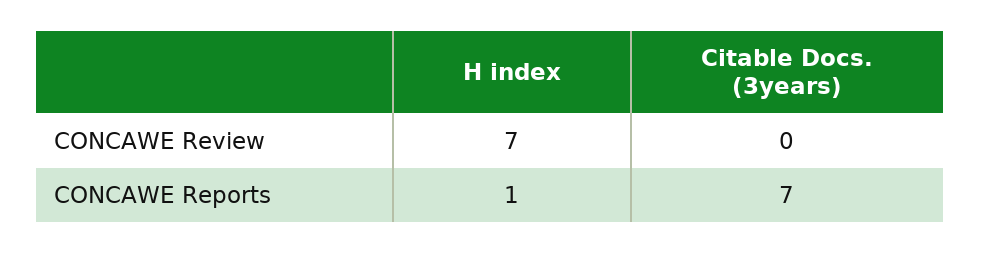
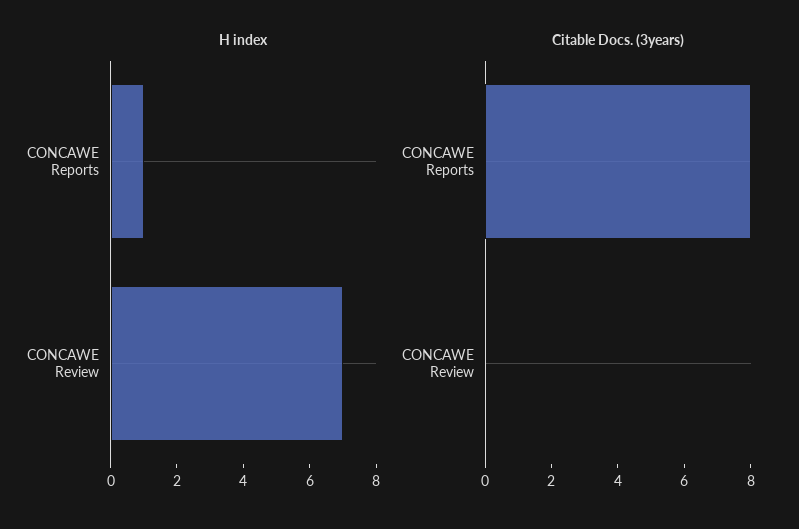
Citable Docs. (3years), CONCAWE Reports: 7 -> 8

